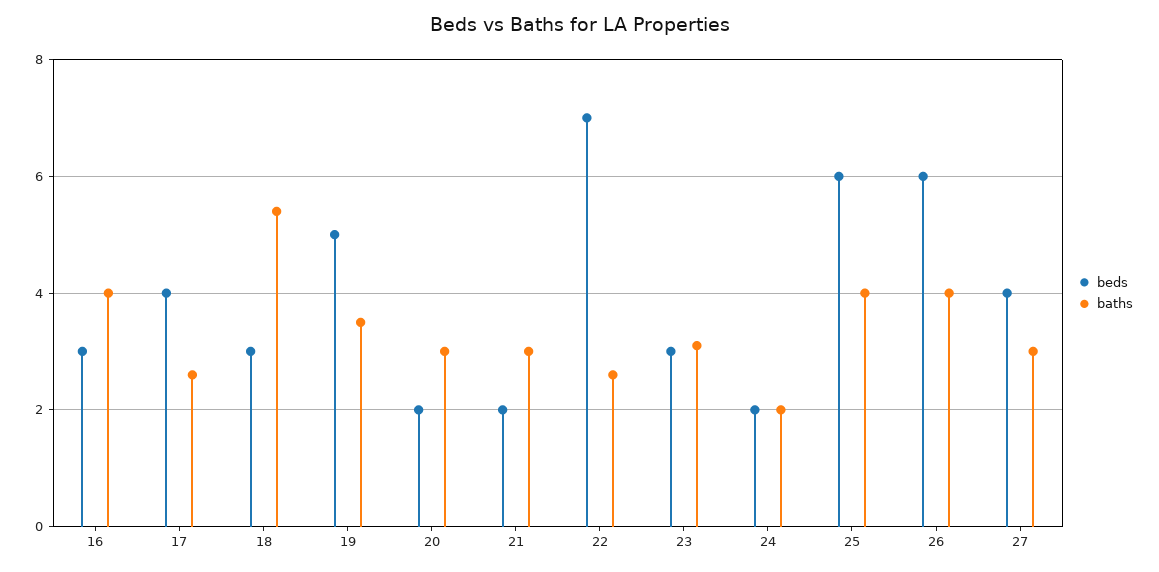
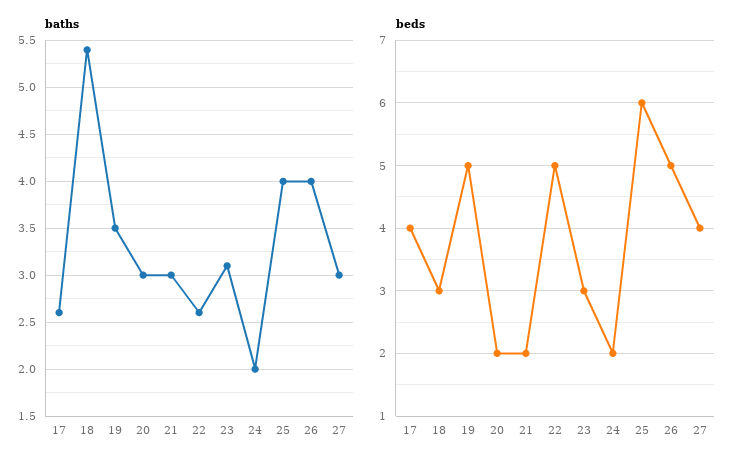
beds, 16: 3 -> none
baths, 16: 4 -> none
beds, 22: 7 -> 5
beds, 26: 6 -> 5

